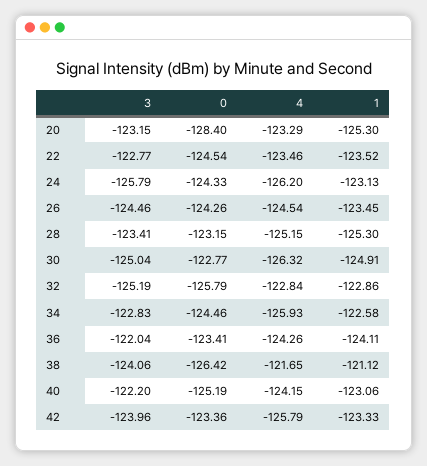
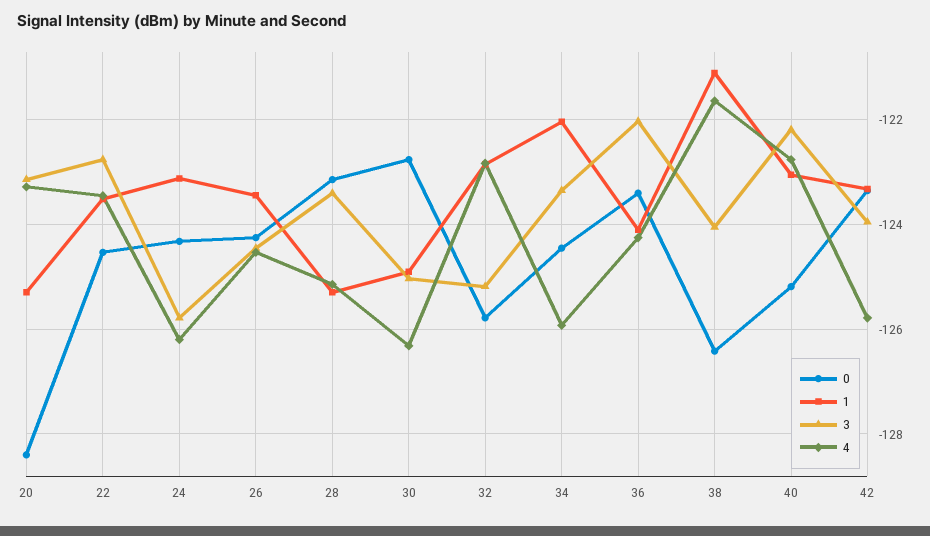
3, 34: -122.83 -> -123.4
1, 34: -122.58 -> -122
4, 40: -124.15 -> -122.8

